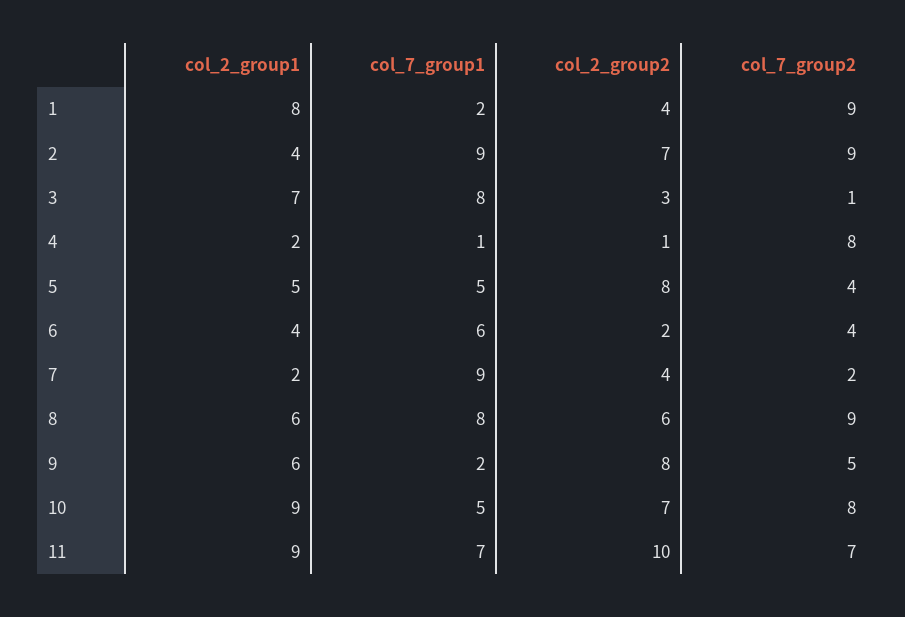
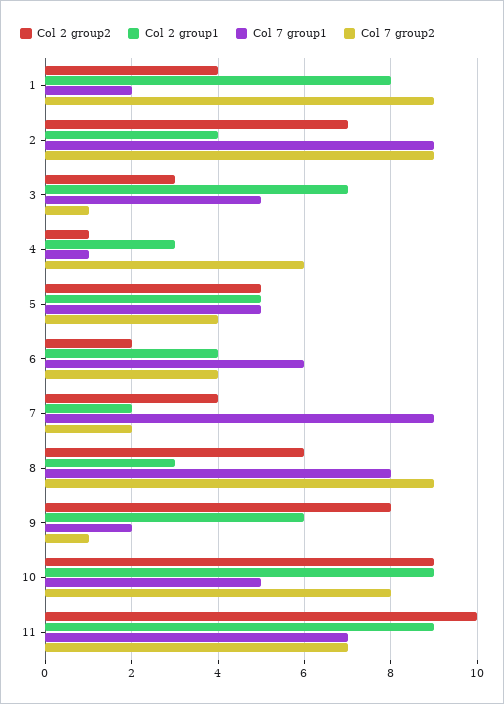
col_7_group1, 3: 8 -> 5
col_2_group1, 4: 2 -> 3
col_7_group2, 4: 8 -> 6
col_2_group2, 5: 8 -> 5
col_2_group1, 8: 6 -> 3
col_7_group2, 9: 5 -> 1
col_2_group2, 10: 7 -> 9

